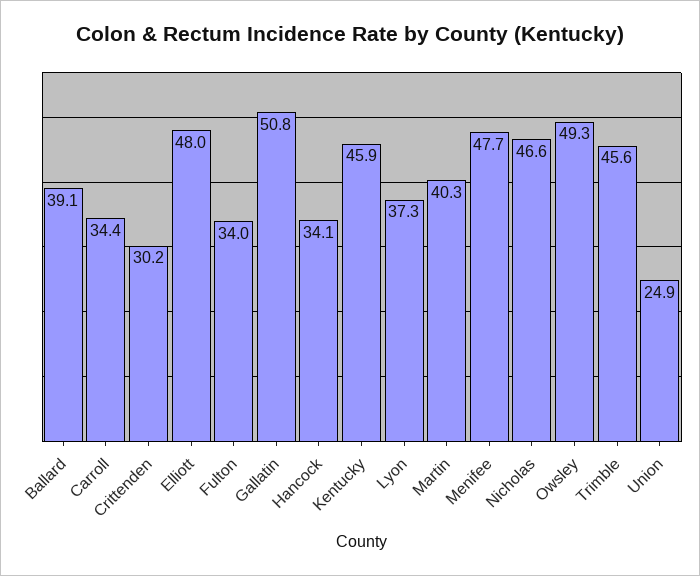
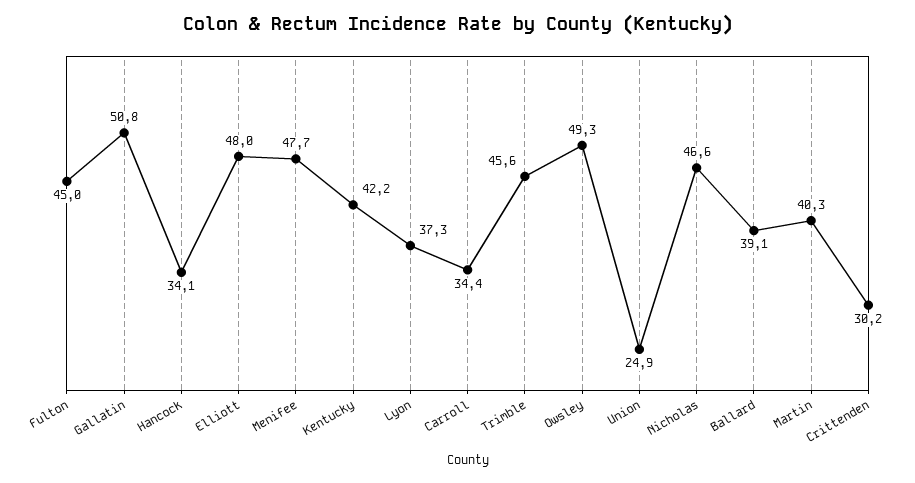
Fulton: 34 -> 45
Kentucky: 45.9 -> 42.2

